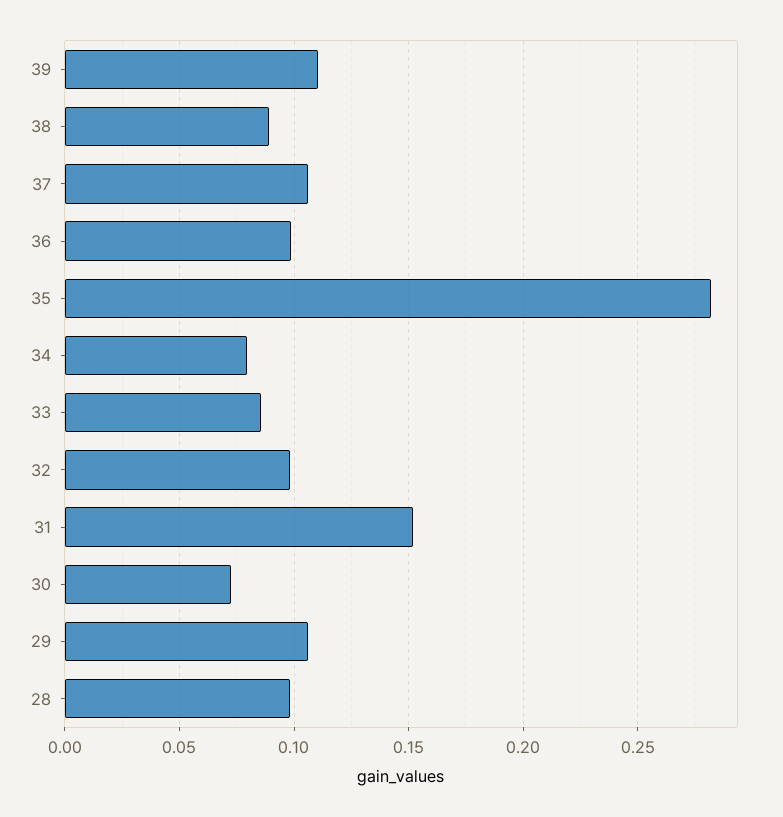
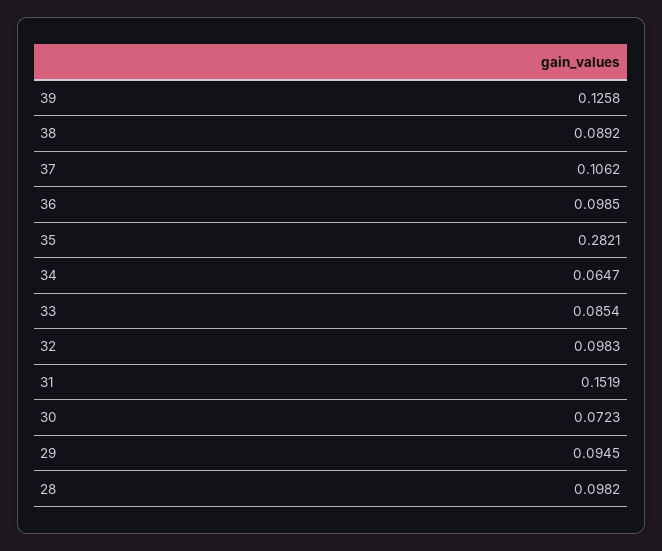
39: 0.11 -> 0.1258
34: 0.08 -> 0.0647
29: 0.105 -> 0.0945

